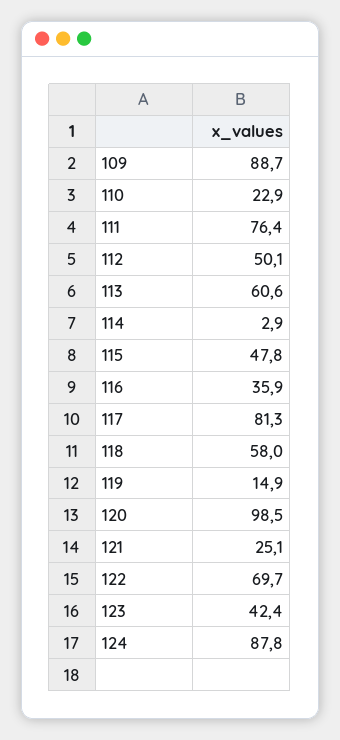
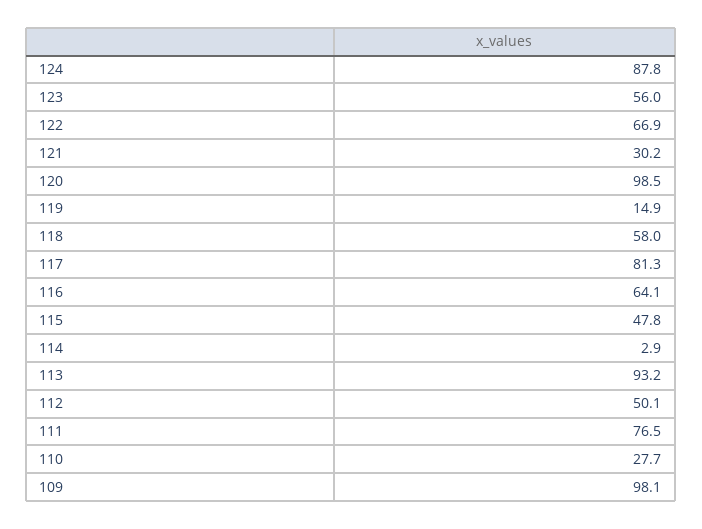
109: 88.7 -> 98.1
110: 22.9 -> 27.7
111: 76.4 -> 76.5
113: 60.6 -> 93.2
116: 35.9 -> 64.1
121: 25.1 -> 30.2
122: 69.7 -> 66.9
123: 42.4 -> 56

